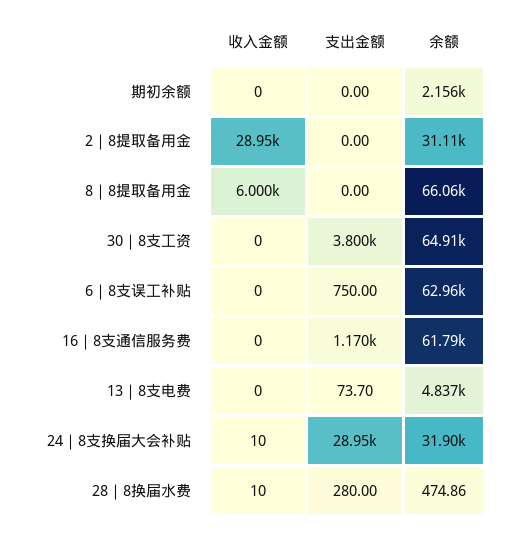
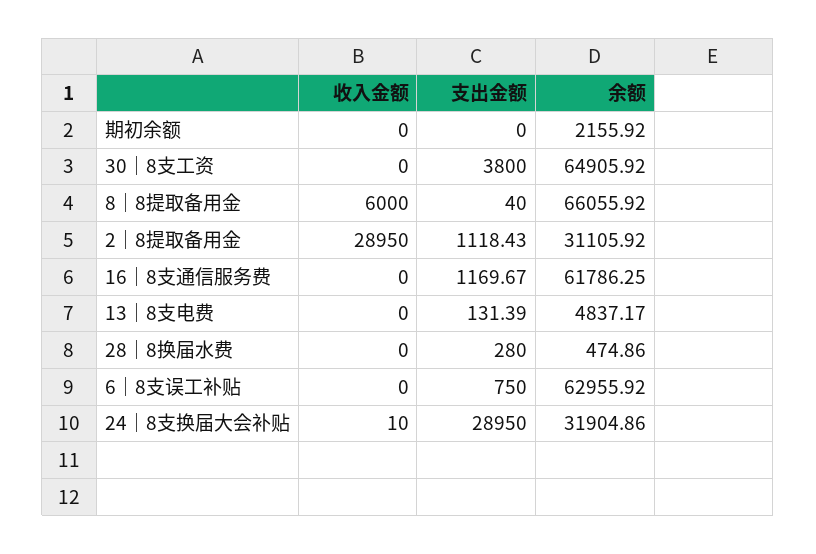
支出金额, 2｜8提取备用金: 0 -> 1118.43
支出金额, 8｜8提取备用金: 0 -> 40
支出金额, 13｜8支电费: 73.7 -> 131.39
收入金额, 28｜8换届水费: 10 -> 0

